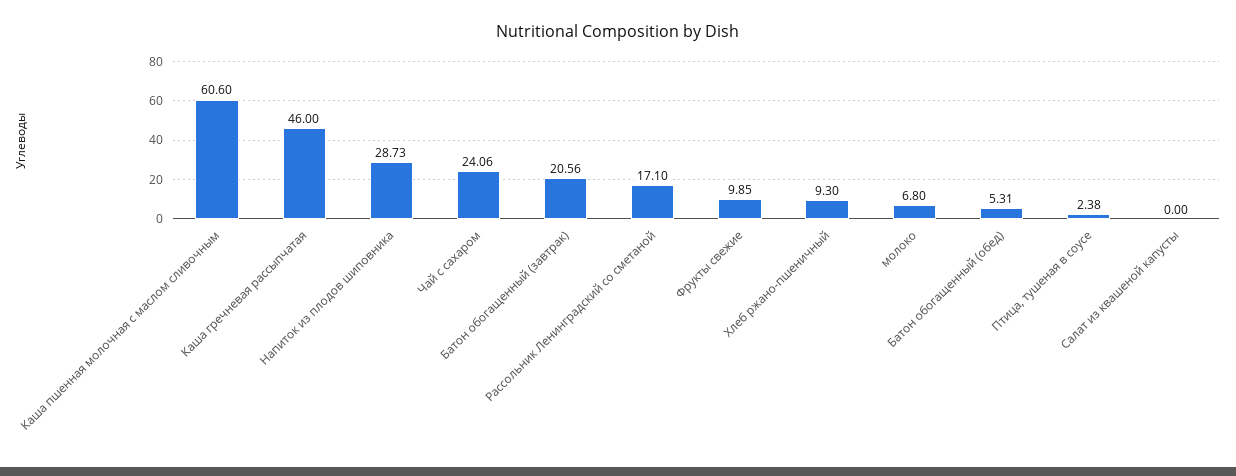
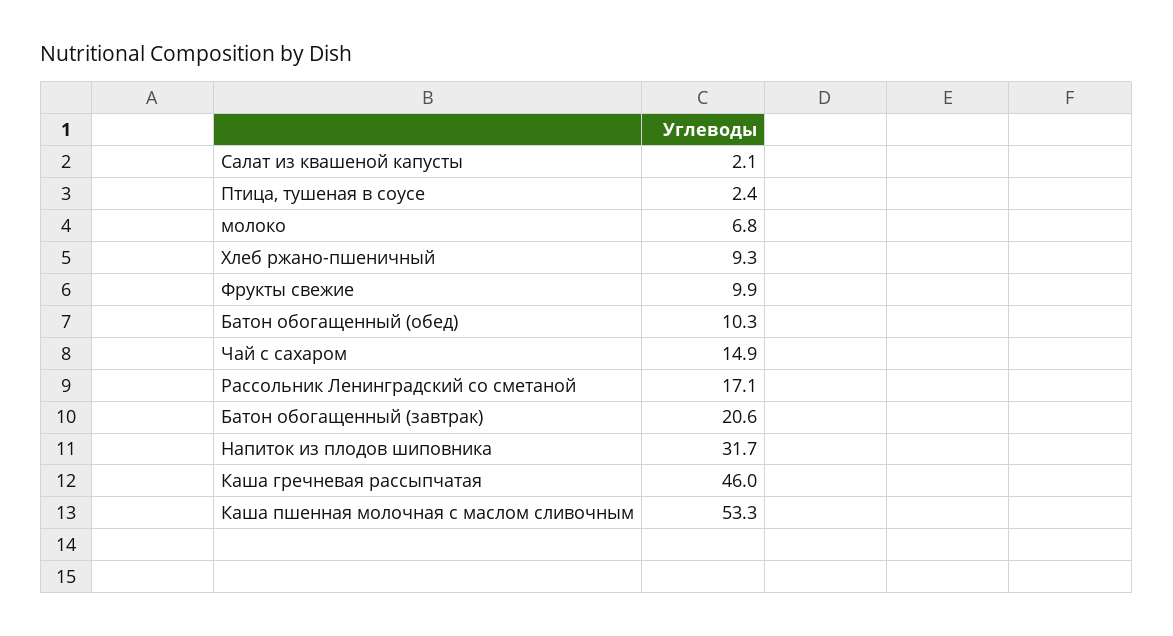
Каша пшенная молочная с маслом сливочным: 60.6 -> 53.3
Напиток из плодов шиповника: 28.73 -> 31.7
Чай с сахаром: 24.06 -> 14.9
Батон обогащенный (обед): 5.31 -> 10.3
Салат из квашеной капусты: 0 -> 2.1

